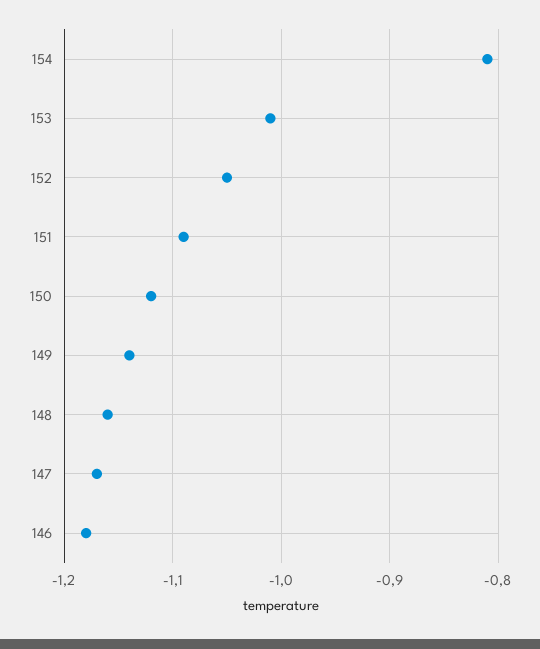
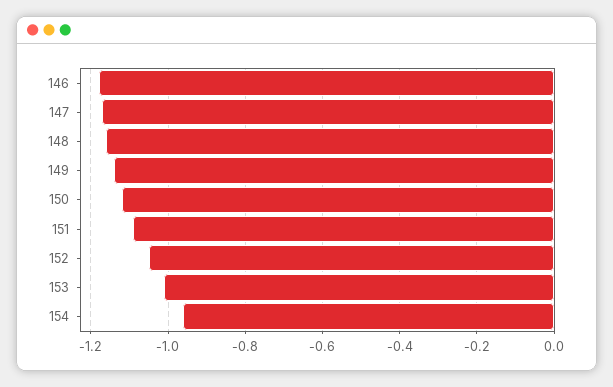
154: -0.81 -> -0.95

